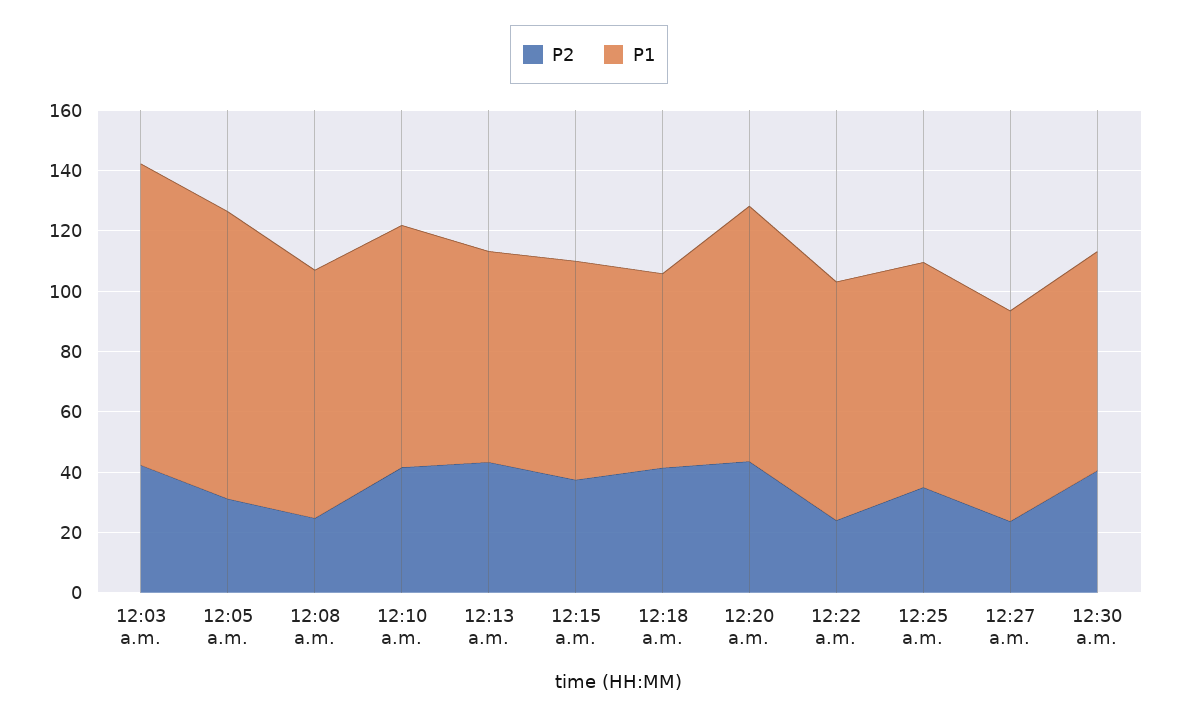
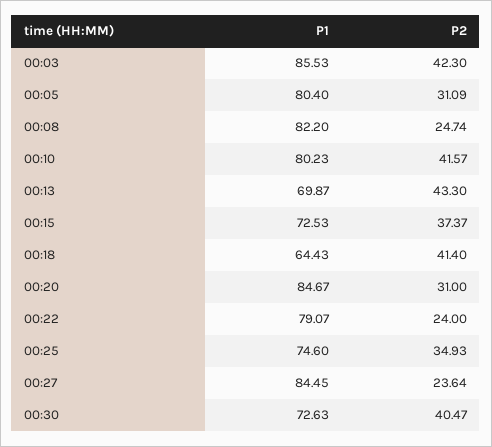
P1, 12:03 a.m.: 100 -> 85.53
P1, 12:05 a.m.: 95 -> 80.4
P2, 12:20 a.m.: 45 -> 31
P1, 12:27 a.m.: 70 -> 84.45

